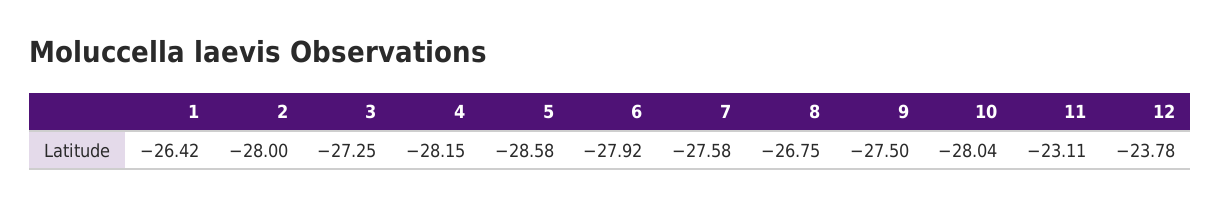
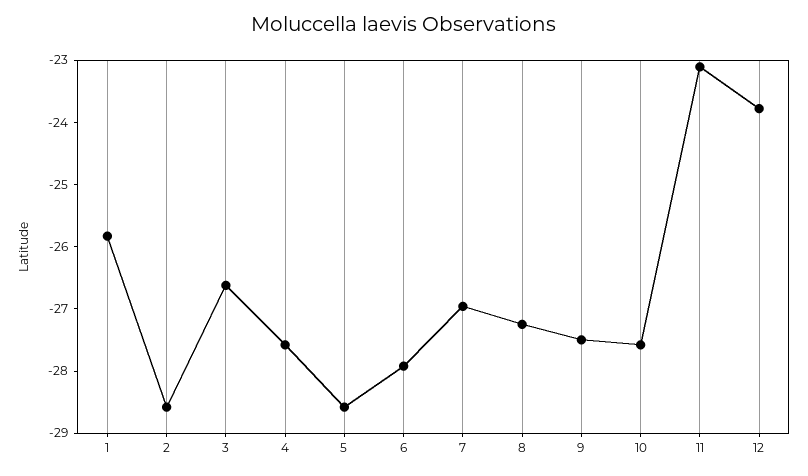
1: -26.42 -> -25.8
2: -28 -> -28.6
3: -27.25 -> -26.6
4: -28.15 -> -27.6
7: -27.58 -> -27
8: -26.75 -> -27.2
10: -28.04 -> -27.6

